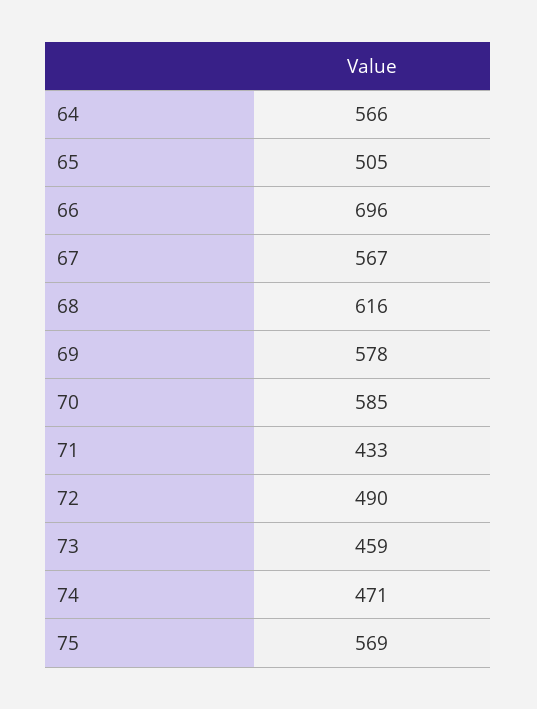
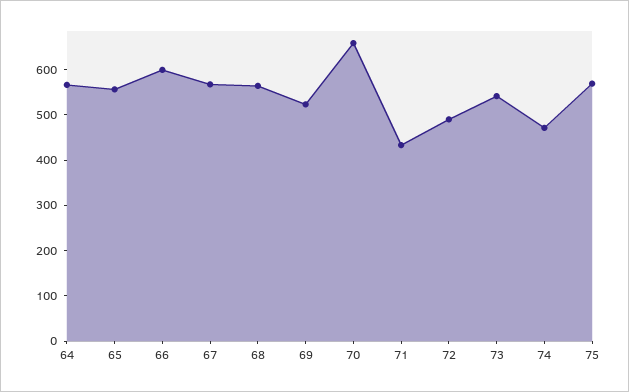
65: 505 -> 560
66: 696 -> 600
68: 616 -> 560
69: 578 -> 520
70: 585 -> 660
73: 459 -> 540

